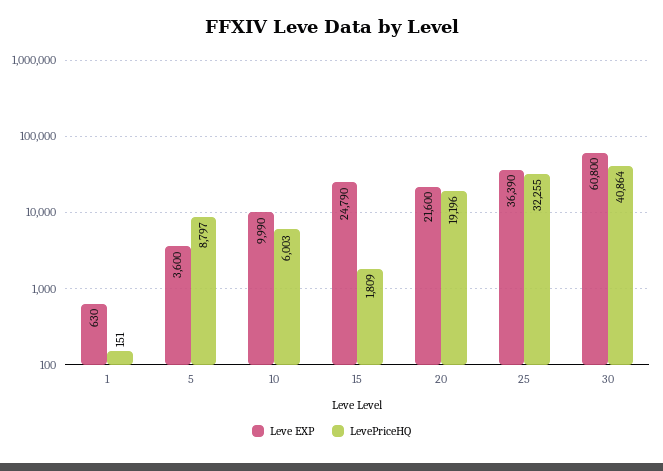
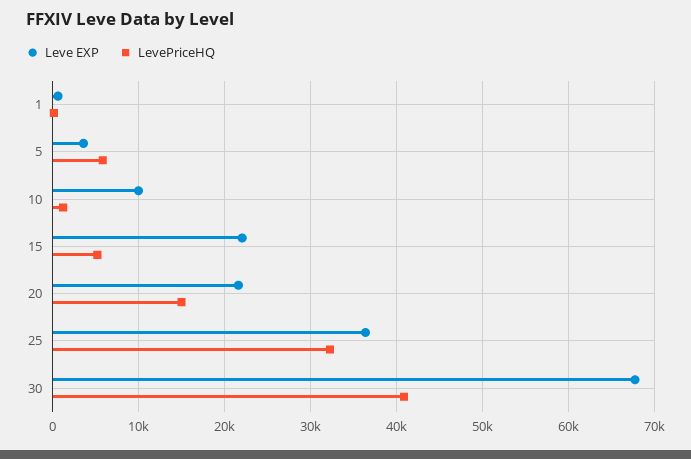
LevePriceHQ, 5: 8797 -> 6000
LevePriceHQ, 10: 6003 -> 1000
Leve EXP, 15: 24790 -> 22000
LevePriceHQ, 15: 1809 -> 5000
LevePriceHQ, 20: 19196 -> 15000
Leve EXP, 30: 60800 -> 68000

